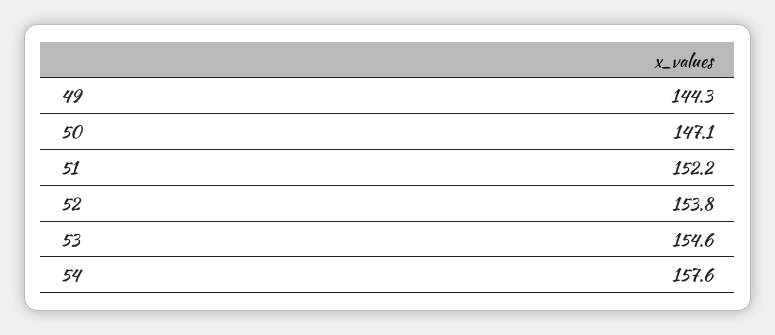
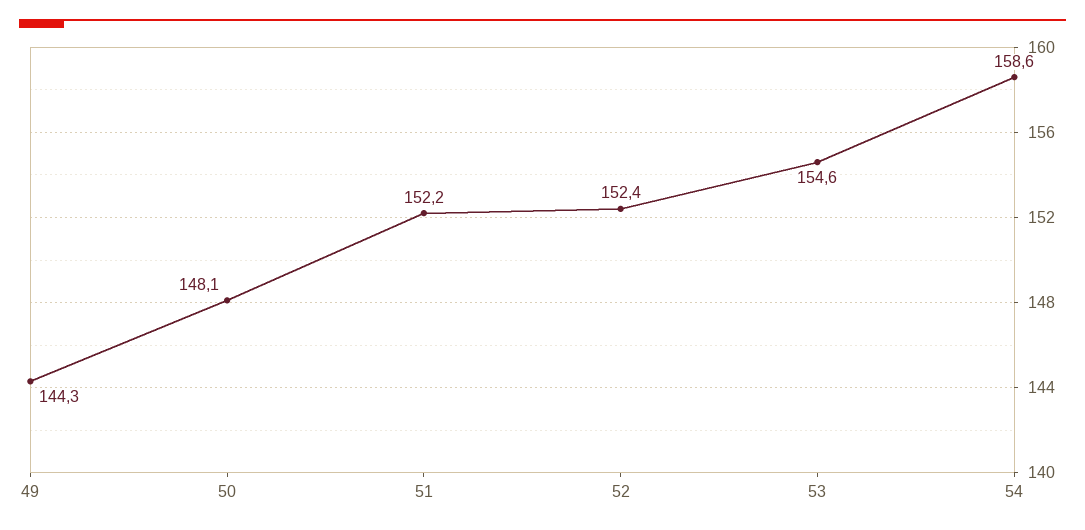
50: 147.1 -> 148.1
52: 153.8 -> 152.4
54: 157.6 -> 158.6

